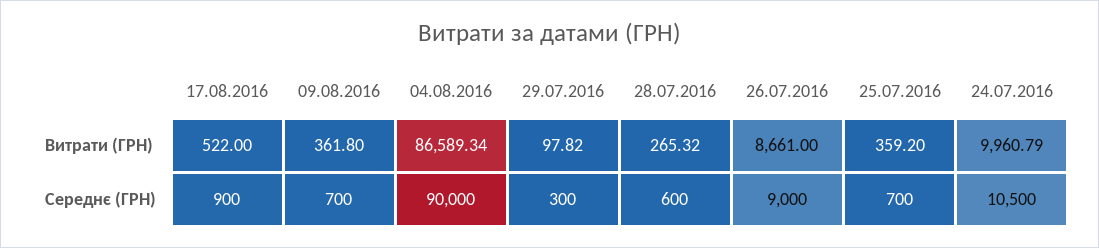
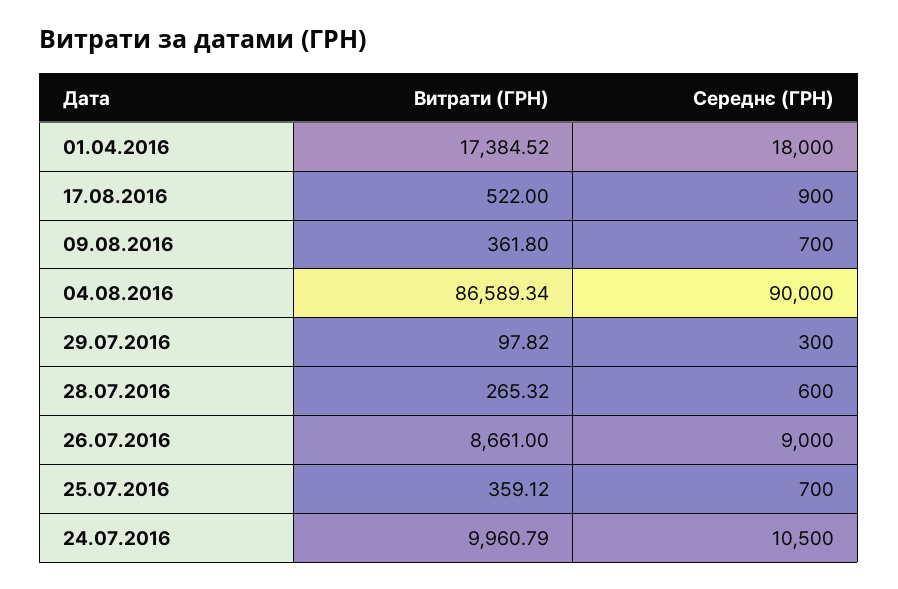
25.07.2016, Витрати (ГРН): 359.2 -> 359.12
01.04.2016, Витрати (ГРН): none -> 17384.52
01.04.2016, Середнє (ГРН): none -> 18000

